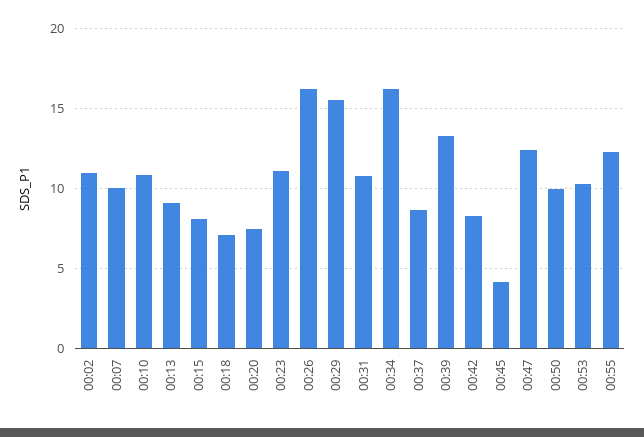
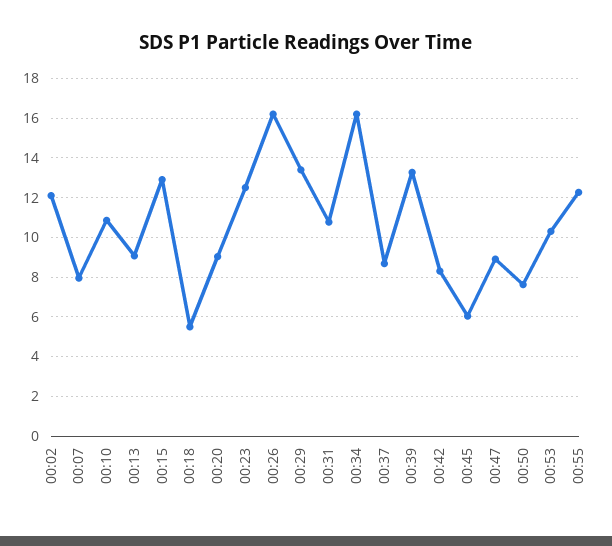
00:02: 11 -> 12
00:07: 10 -> 8
00:15: 8 -> 13
00:18: 7 -> 5.5
00:20: 7.5 -> 9
00:23: 11 -> 12.5
00:29: 15.5 -> 13.5
00:45: 4 -> 6
00:47: 12.5 -> 9
00:50: 10 -> 7.5

